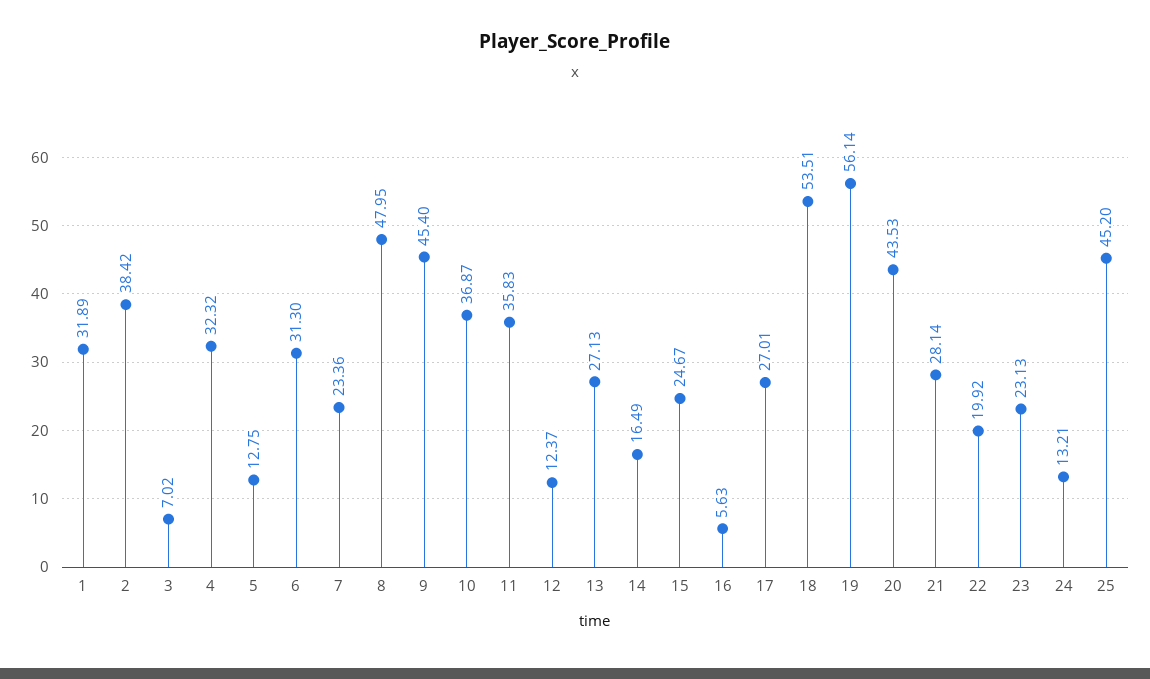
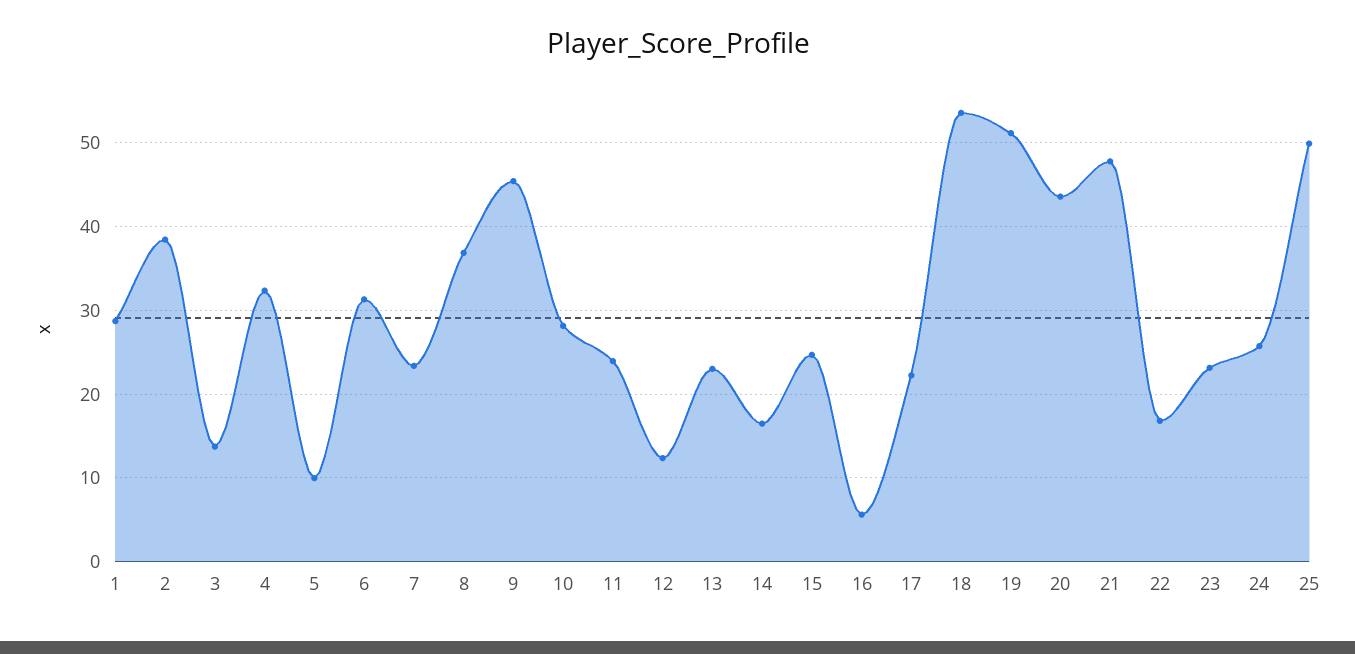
1: 31.89 -> 29
3: 7.02 -> 14
5: 12.75 -> 10
8: 47.95 -> 37
10: 36.87 -> 28
11: 35.83 -> 24
13: 27.13 -> 23
17: 27.01 -> 22
19: 56.14 -> 51
21: 28.14 -> 48
22: 19.92 -> 17
24: 13.21 -> 26
25: 45.2 -> 50

